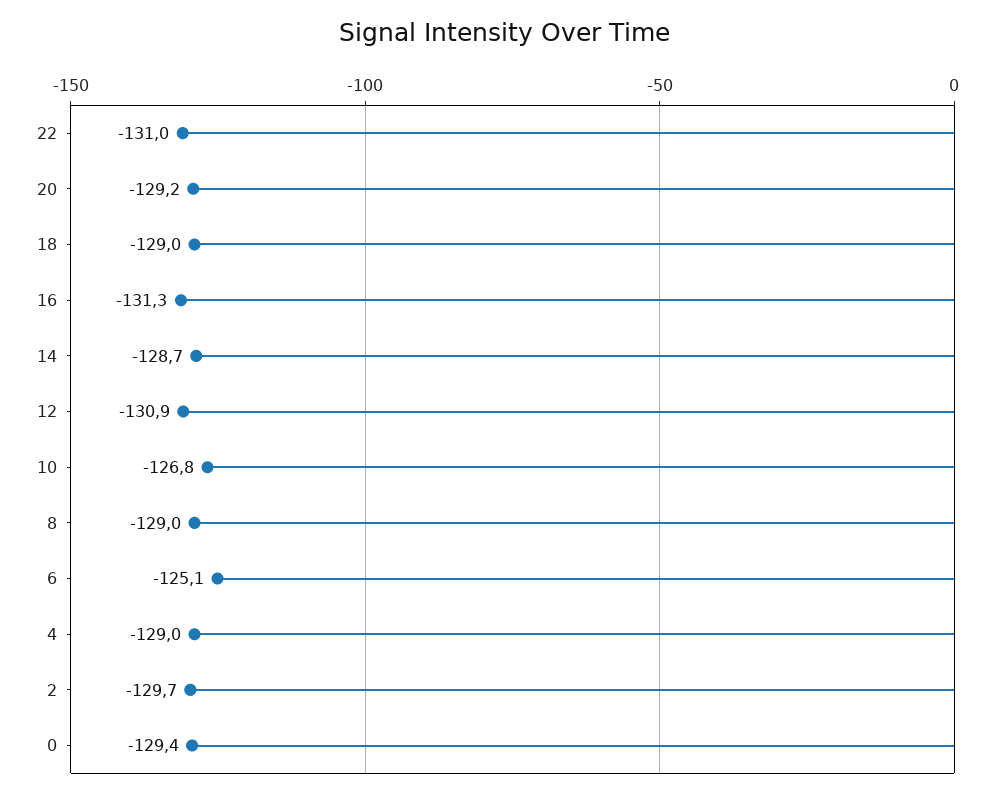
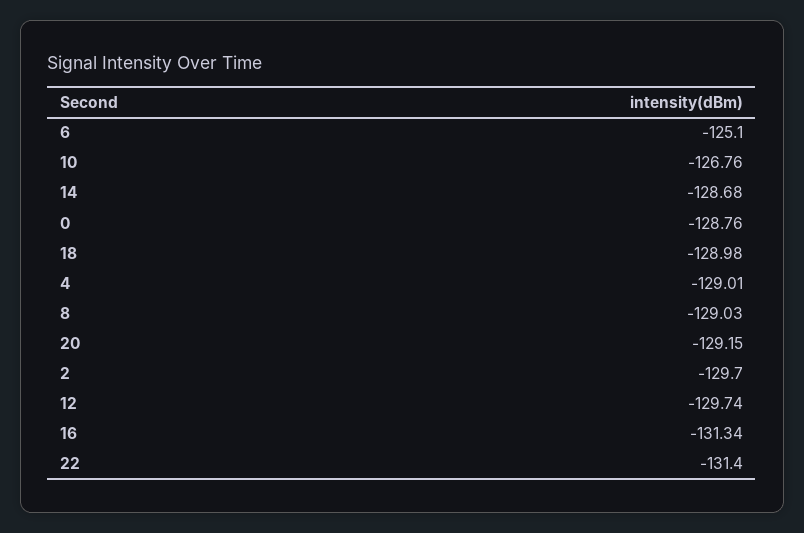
22: -131 -> -131.4
12: -130.9 -> -129.74
0: -129.4 -> -128.76

